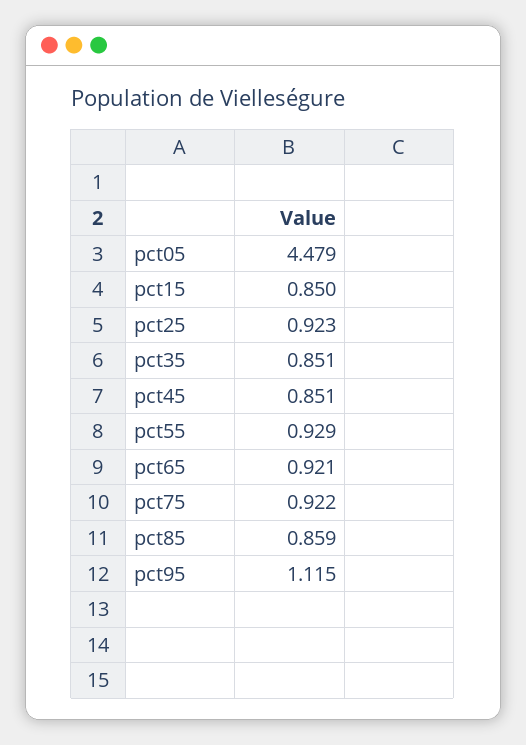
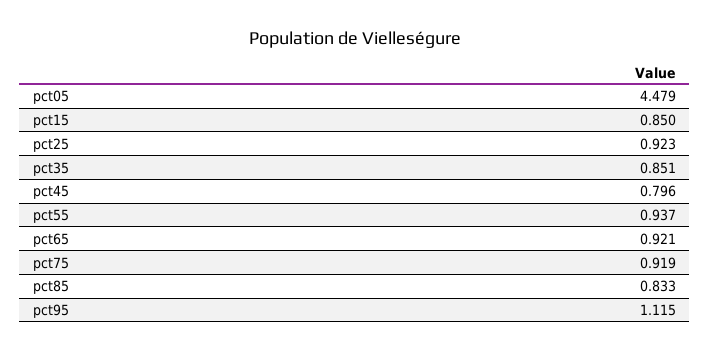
pct45: 0.851 -> 0.796
pct55: 0.929 -> 0.937
pct75: 0.922 -> 0.919
pct85: 0.859 -> 0.833

